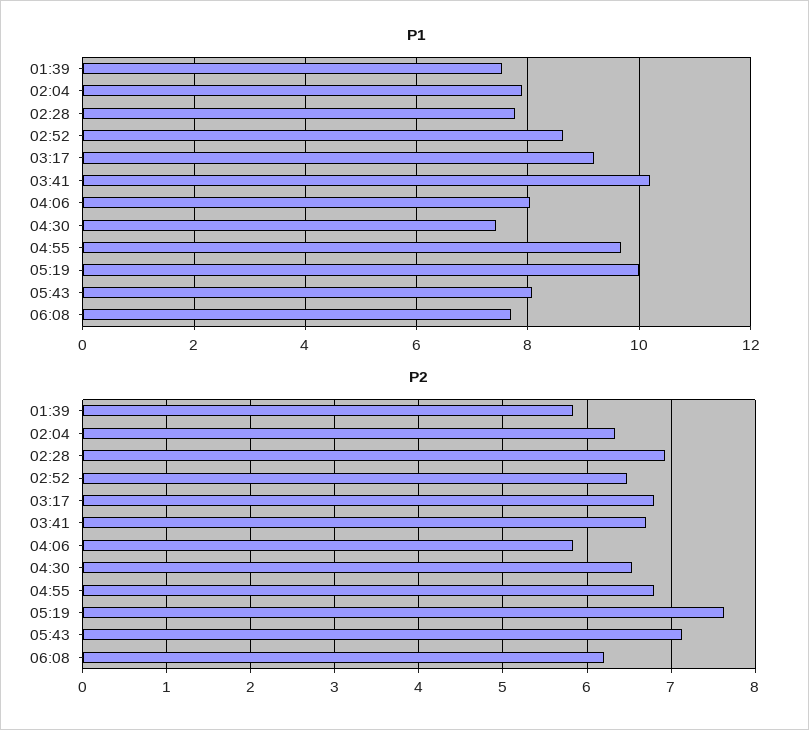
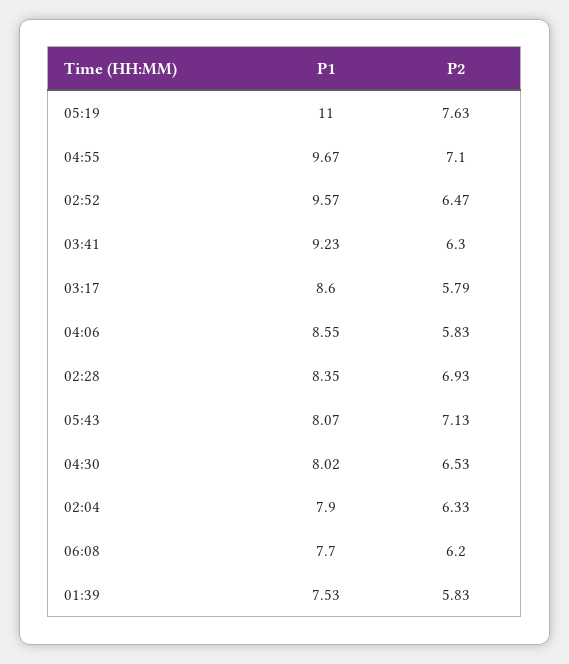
P1, 02:28: 7.8 -> 8.35
P1, 02:52: 8.6 -> 9.57
P1, 03:17: 9.2 -> 8.6
P1, 03:41: 10.2 -> 9.23
P1, 04:06: 8 -> 8.55
P1, 04:30: 7.4 -> 8.02
P1, 05:19: 10 -> 11
P2, 03:17: 6.8 -> 5.79
P2, 03:41: 6.7 -> 6.3
P2, 04:55: 6.8 -> 7.1

